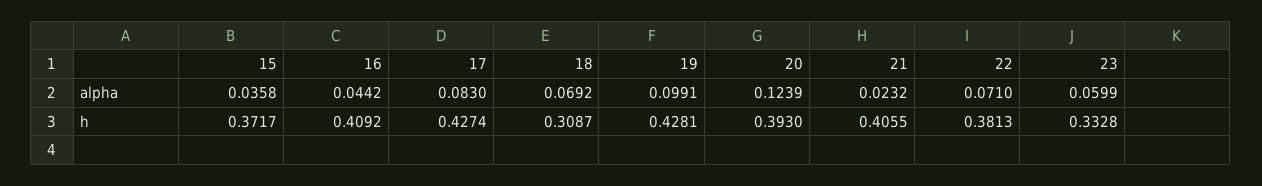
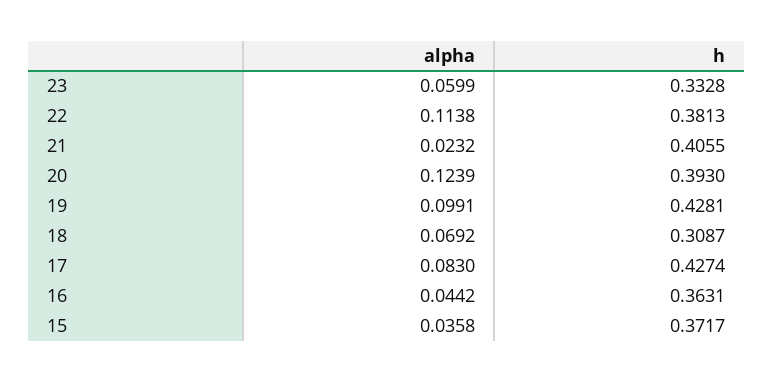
22, alpha: 0.071 -> 0.1138
16, h: 0.4092 -> 0.3631

